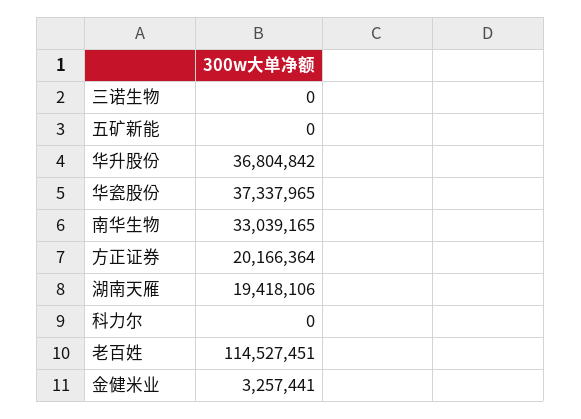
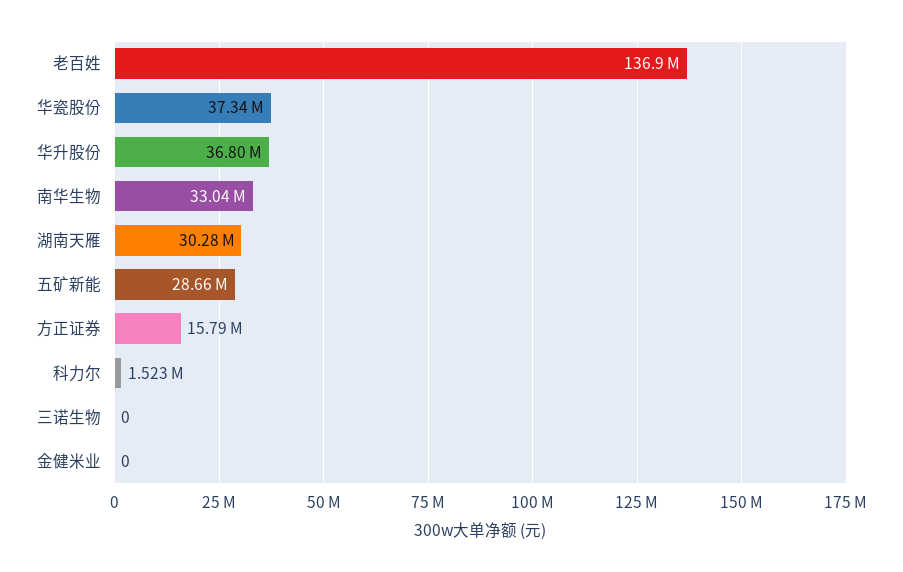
五矿新能: 0 -> 28660000
方正证券: 20166364 -> 15790000
湖南天雁: 19418106 -> 30280000
科力尔: 0 -> 1523000
老百姓: 114527451 -> 136900000
金健米业: 3257441 -> 0

